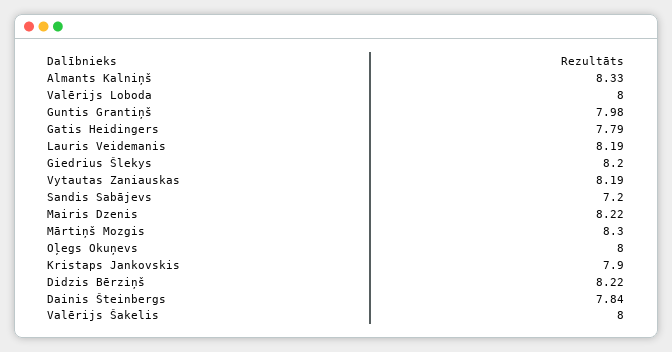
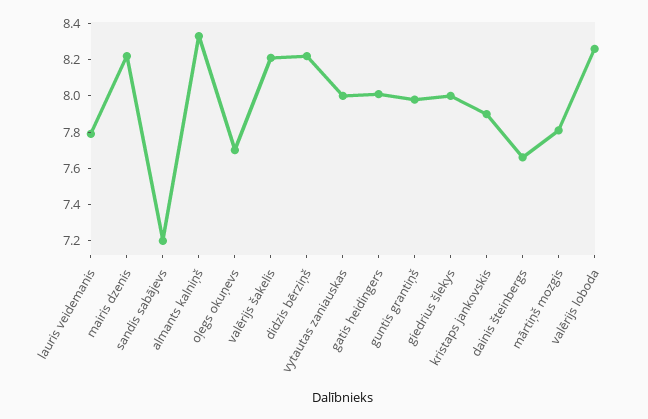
Valērijs Loboda: 8 -> 8.25
Gatis Heidingers: 7.79 -> 8
Lauris Veidemanis: 8.19 -> 7.8
Giedrius Šlekys: 8.2 -> 8
Vytautas Zaniauskas: 8.19 -> 8
Mārtiņš Mozgis: 8.3 -> 7.8
Oļegs Okuņevs: 8 -> 7.7
Dainis Šteinbergs: 7.84 -> 7.65
Valērijs Šakelis: 8 -> 8.2

